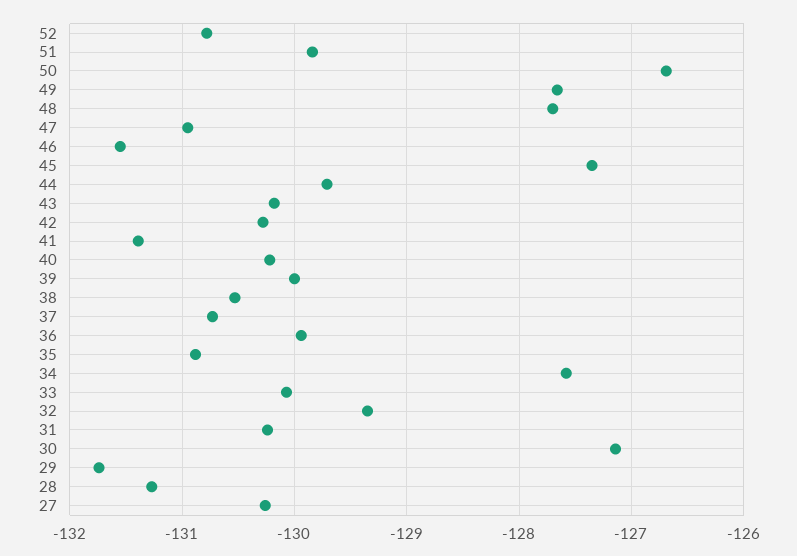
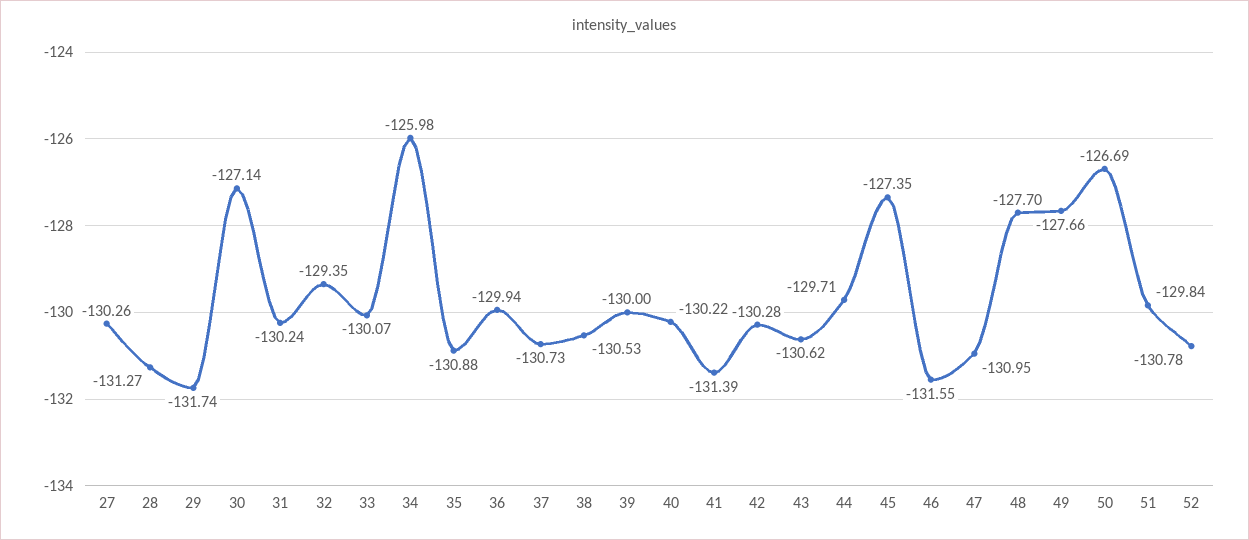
43: -130.2 -> -130.62
34: -127.6 -> -125.98

